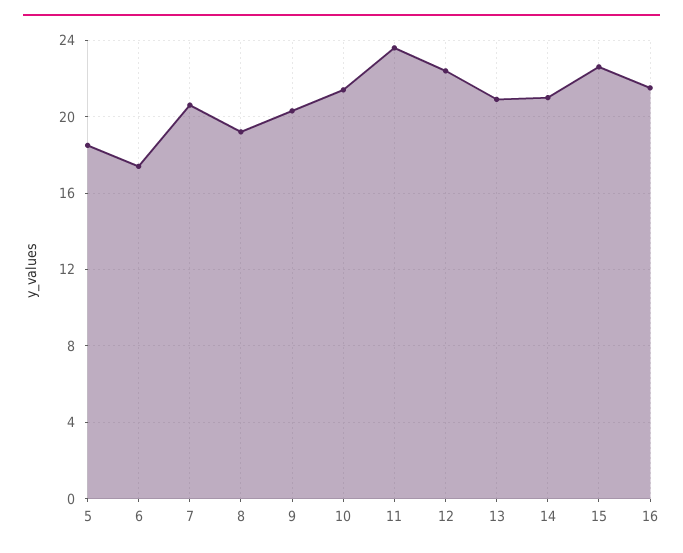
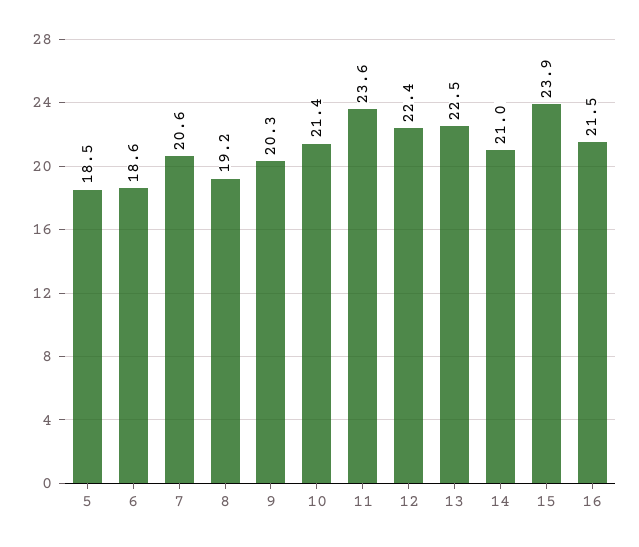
6: 17.5 -> 18.6
13: 21 -> 22.5
15: 22.5 -> 23.9

